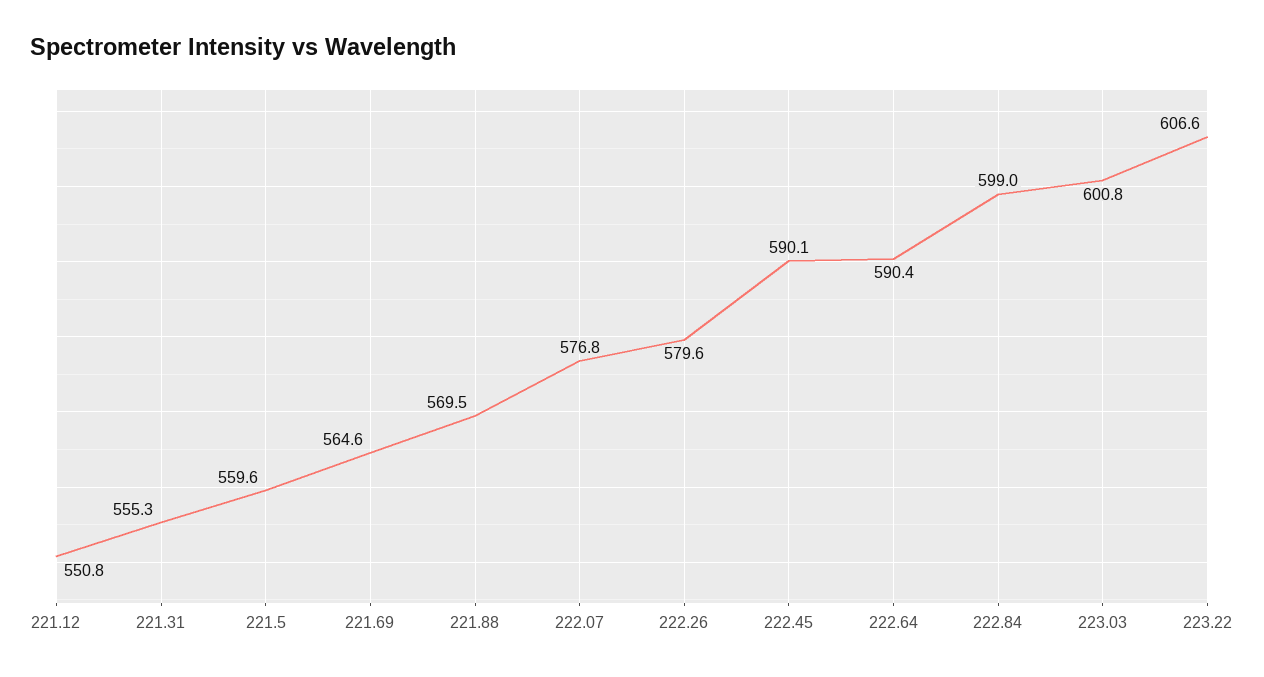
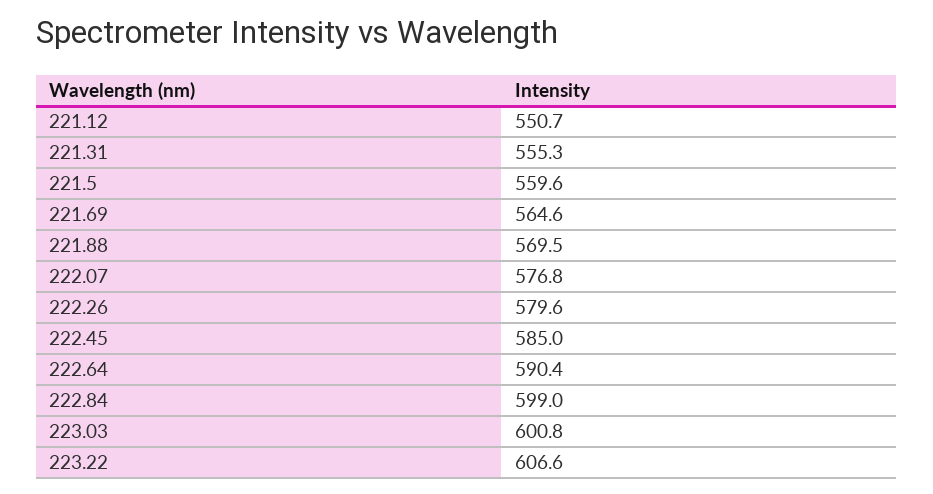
221.12: 550.8 -> 550.7
222.45: 590.1 -> 585

